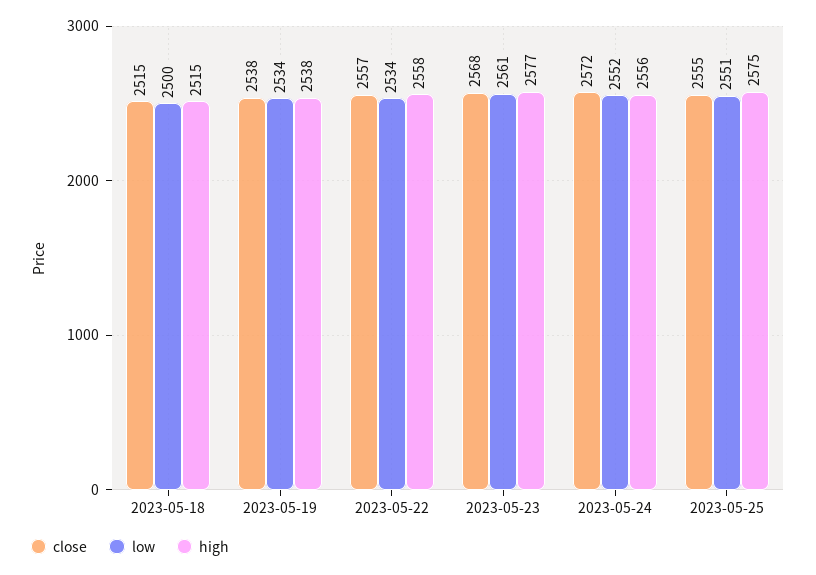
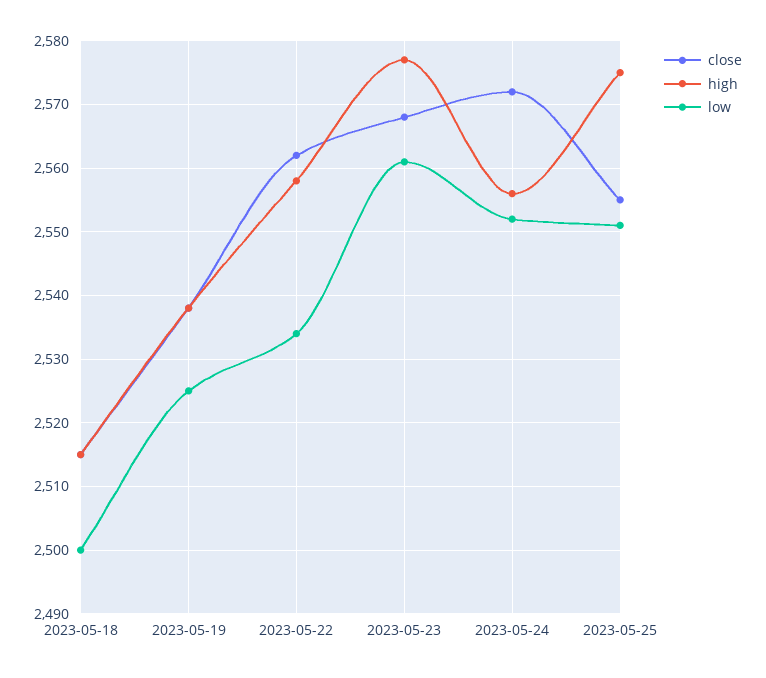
low, 2023-05-19: 2534 -> 2525
close, 2023-05-22: 2557 -> 2562

